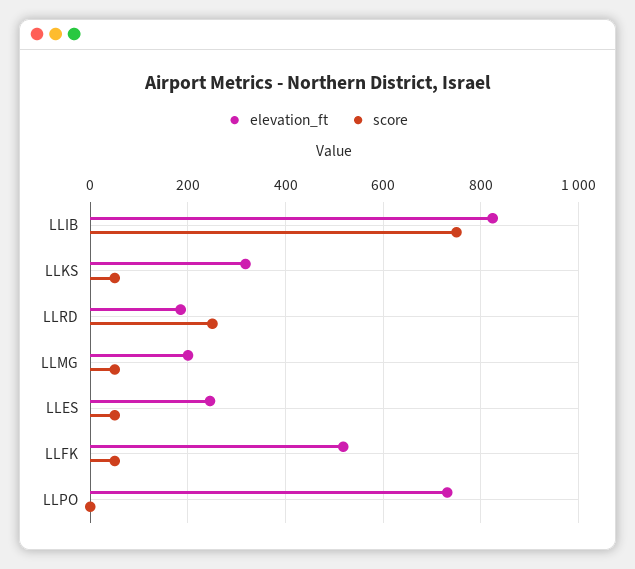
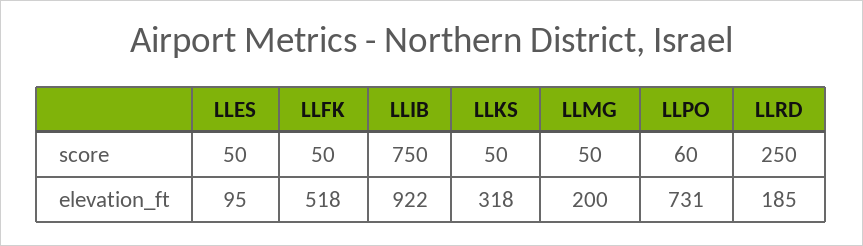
elevation_ft, LLIB: 820 -> 922
elevation_ft, LLES: 240 -> 95
score, LLPO: 0 -> 60

